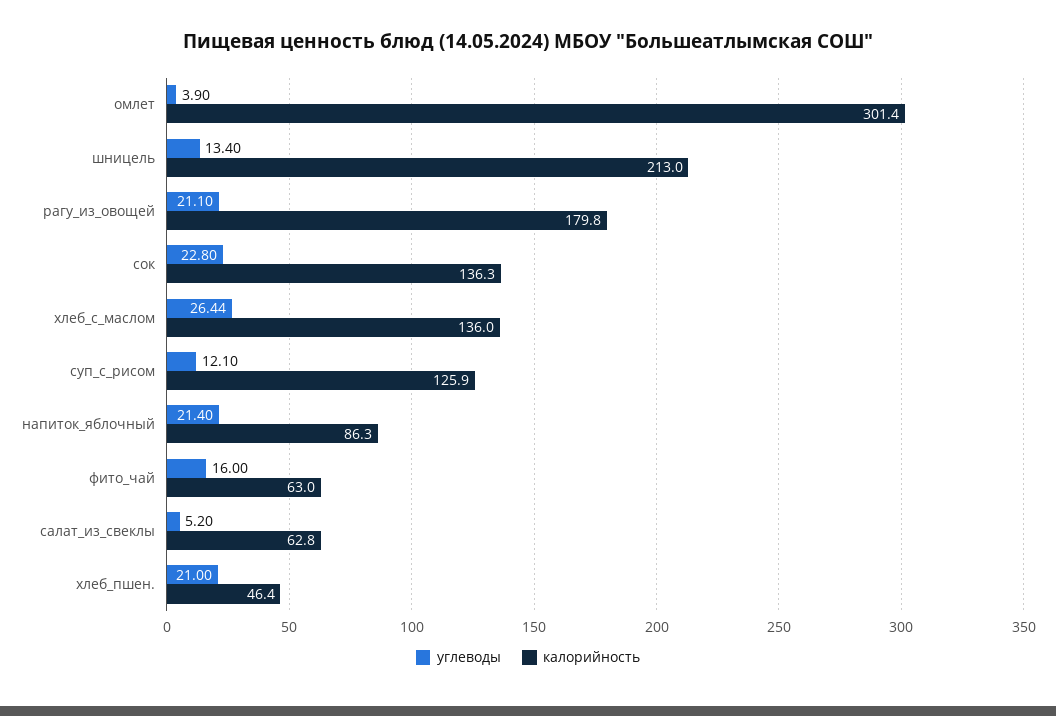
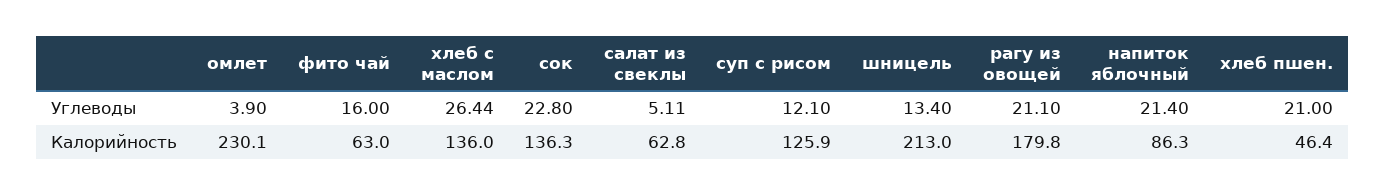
калорийность, омлет: 301.4 -> 230.1
углеводы, салат_из_свеклы: 5.2 -> 5.11

